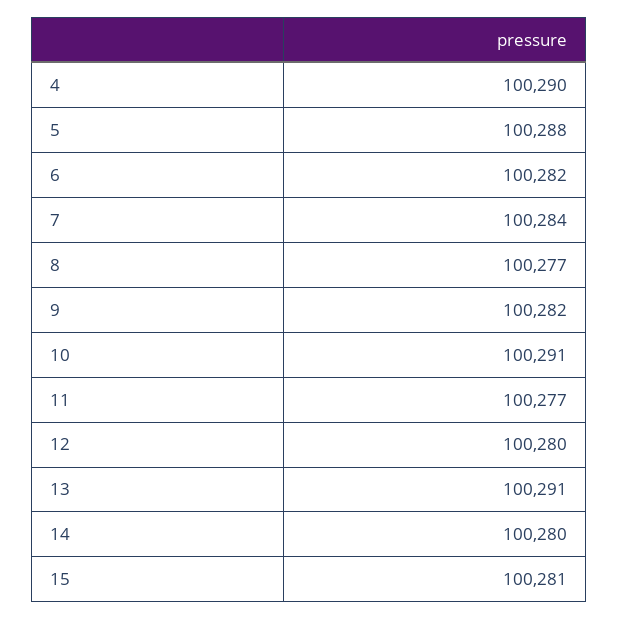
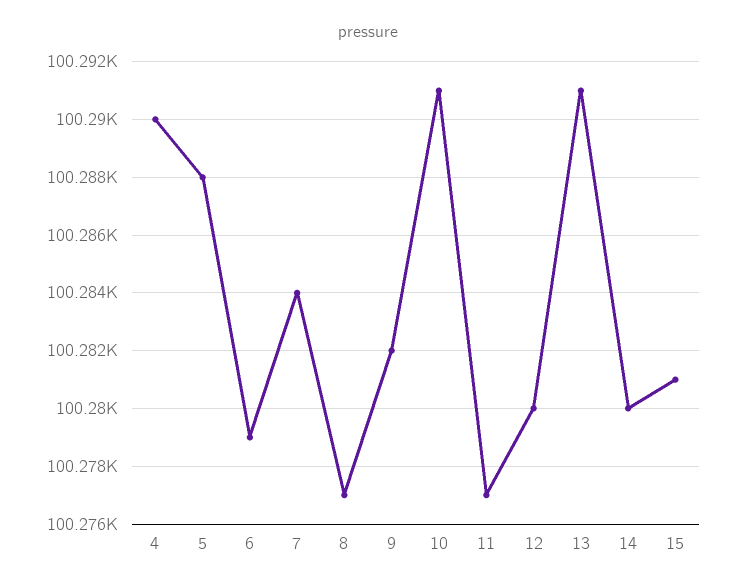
6: 100282 -> 100279

